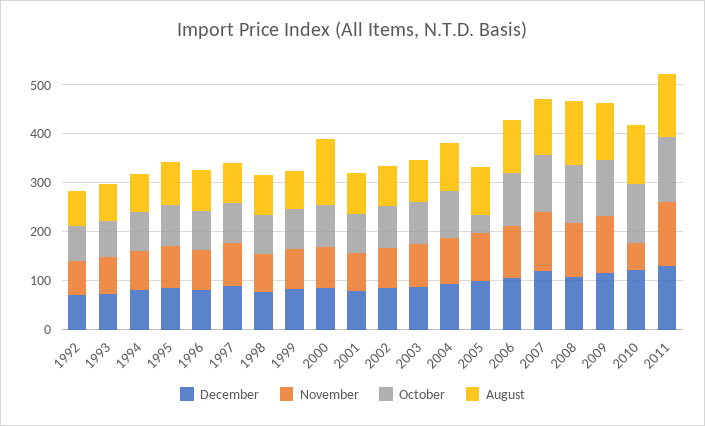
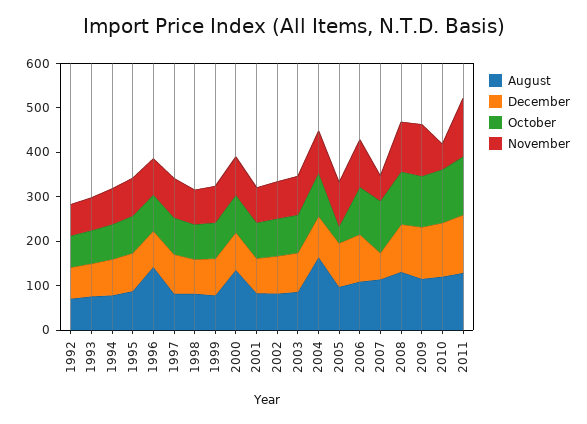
August, 1996: 80 -> 140
August, 2004: 100 -> 160
December, 2007: 120 -> 60
November, 2007: 120 -> 60

